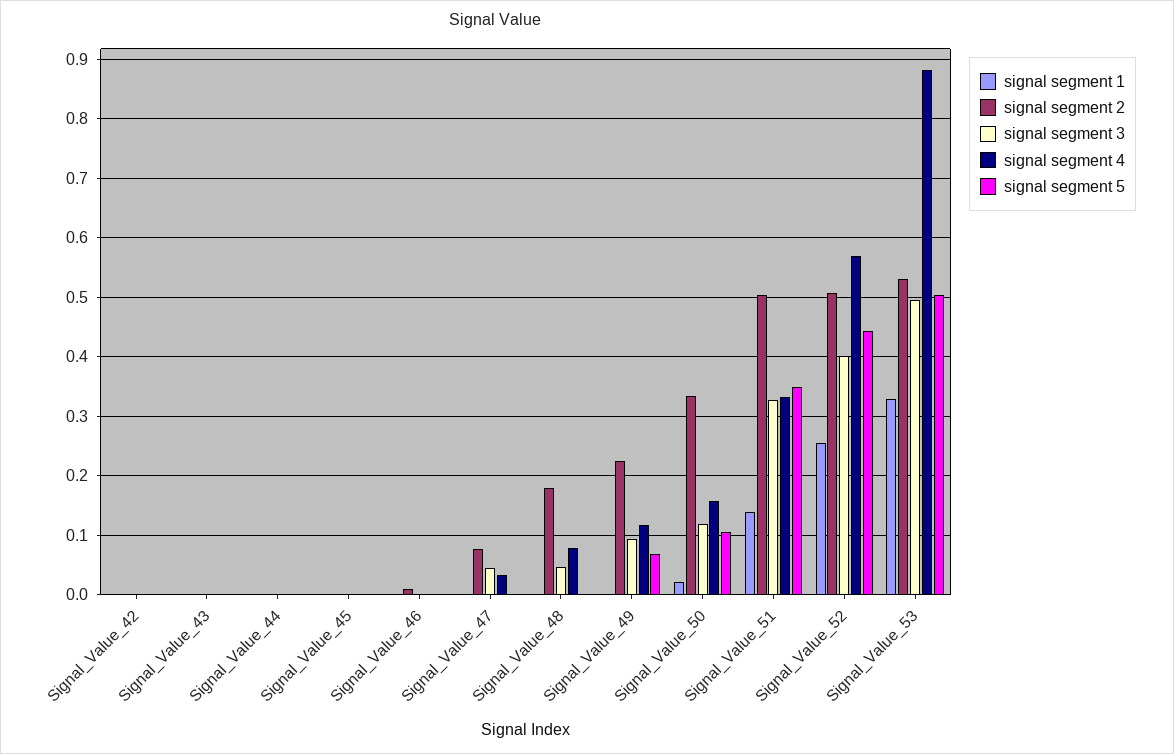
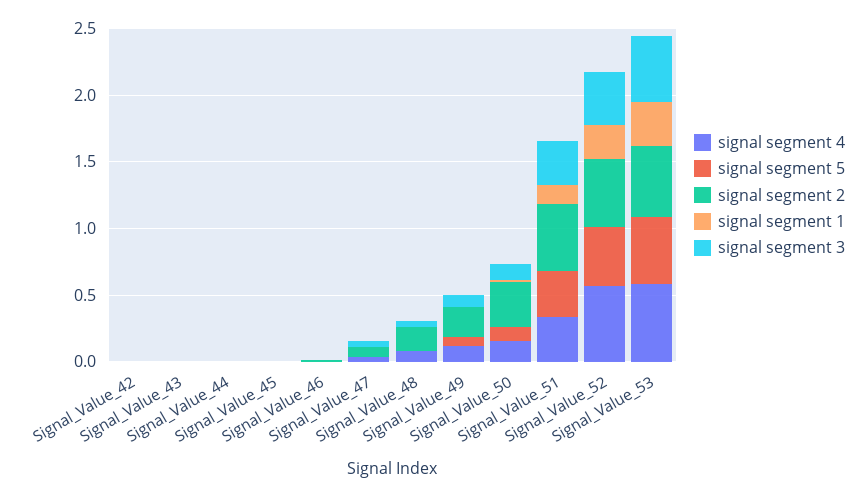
signal segment 4, Signal_Value_53: 0.88 -> 0.6

